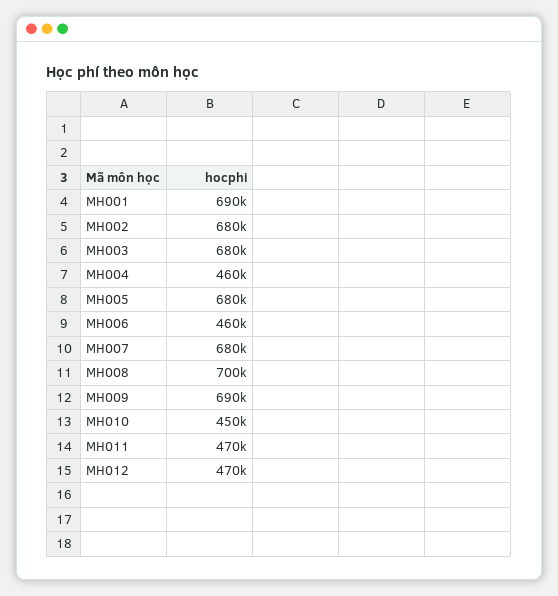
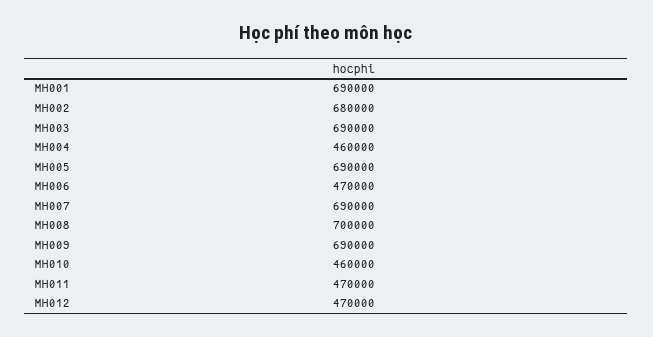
MH003: 680000 -> 690000
MH005: 680000 -> 690000
MH006: 460000 -> 470000
MH007: 680000 -> 690000
MH010: 450000 -> 460000

